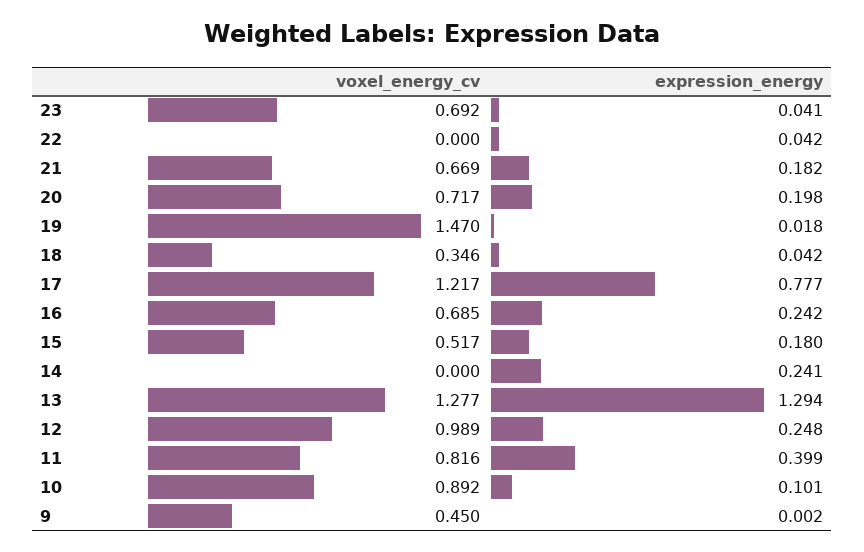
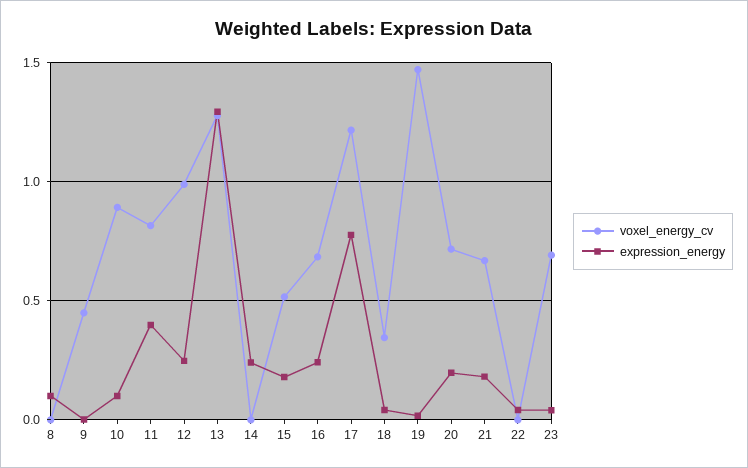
voxel_energy_cv, 8: none -> 0
expression_energy, 8: none -> 0.1

